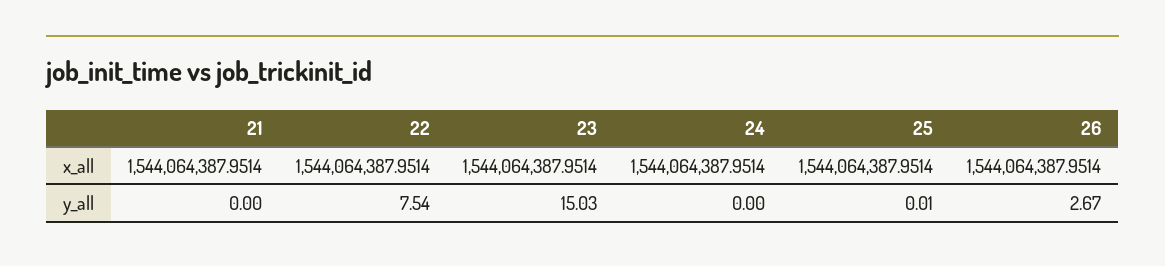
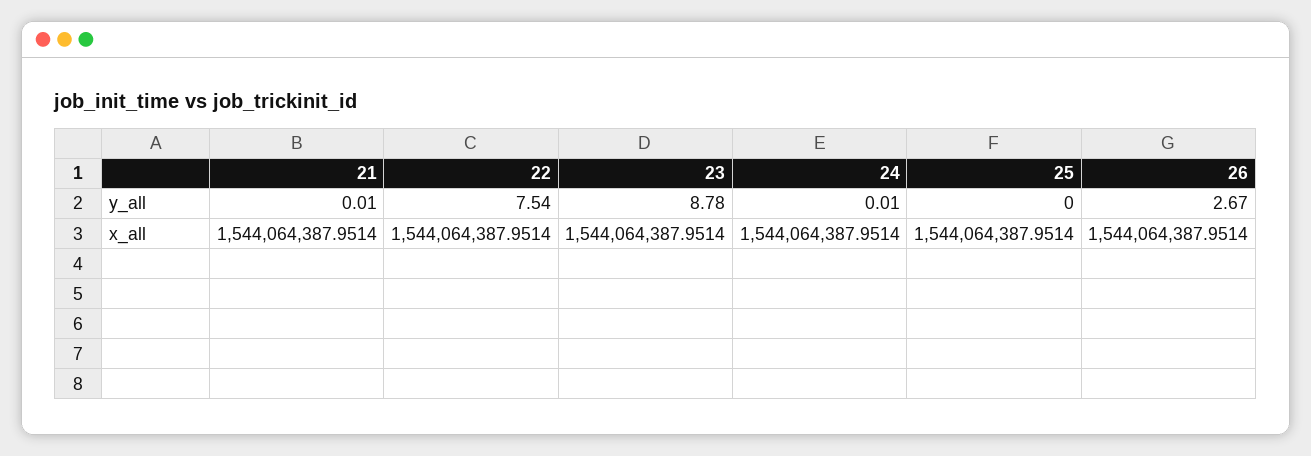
21, y_all: 0 -> 0.01
23, y_all: 15.03 -> 8.78
24, y_all: 0 -> 0.01
25, y_all: 0.01 -> 0

